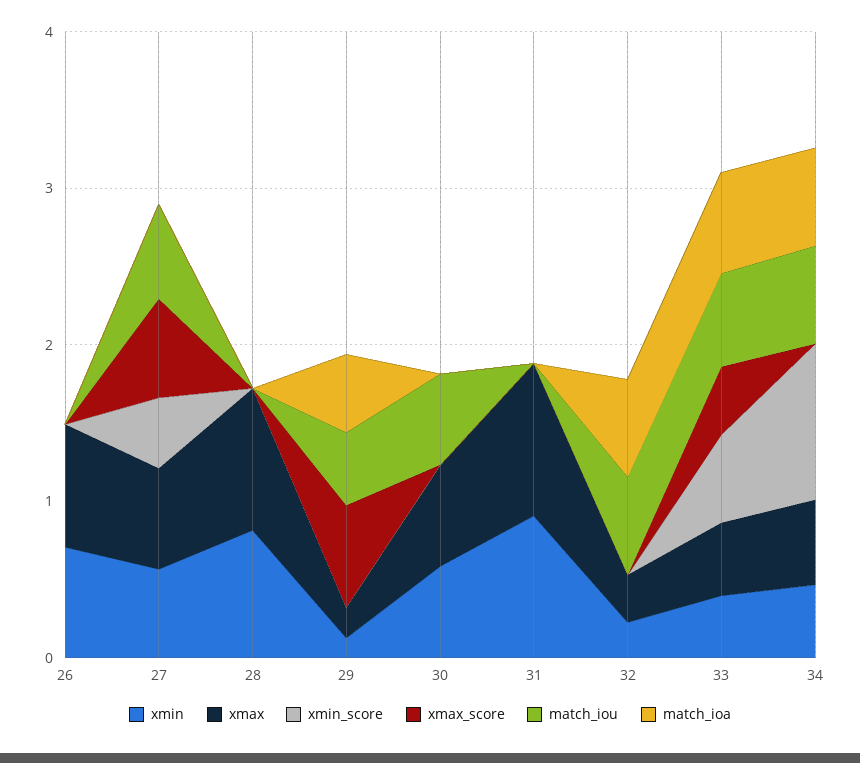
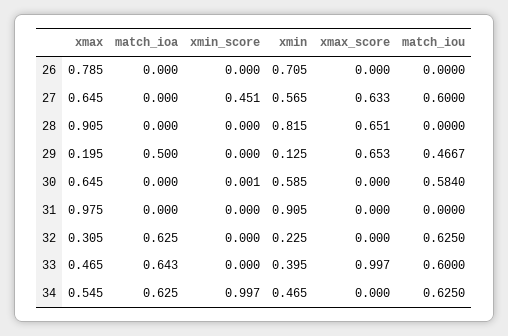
xmax_score, 28: 0 -> 0.651
xmin_score, 33: 0.6 -> 0
xmax_score, 33: 0.4 -> 0.997

